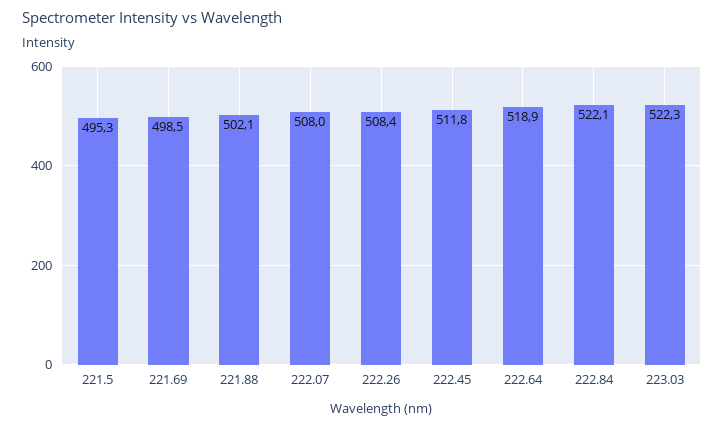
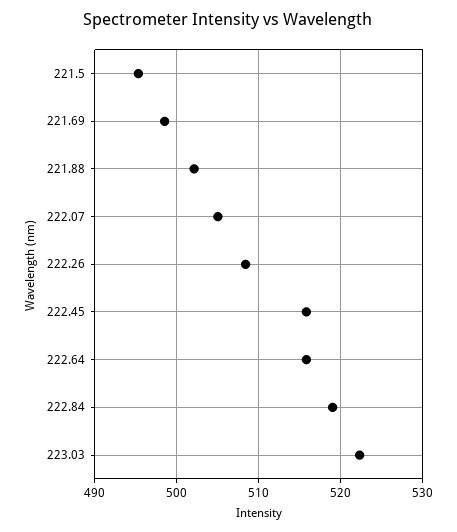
222.07: 508 -> 505
222.45: 511.8 -> 516
222.64: 518.9 -> 516
222.84: 522.1 -> 519

